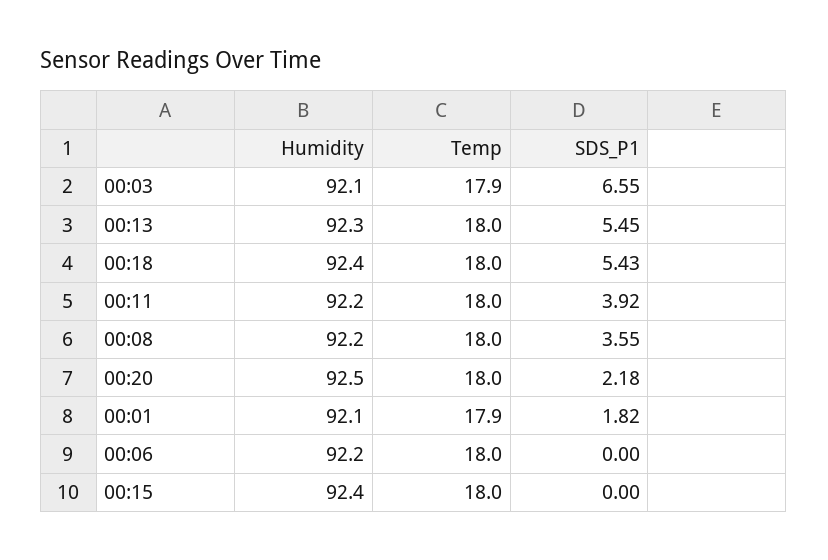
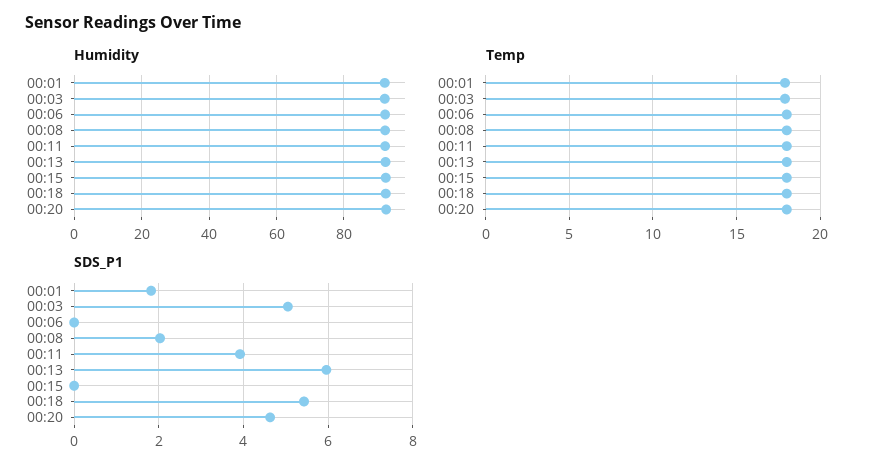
SDS_P1, 00:03: 6.55 -> 5
SDS_P1, 00:13: 5.45 -> 6
SDS_P1, 00:08: 3.55 -> 2
SDS_P1, 00:20: 2.18 -> 4.6

